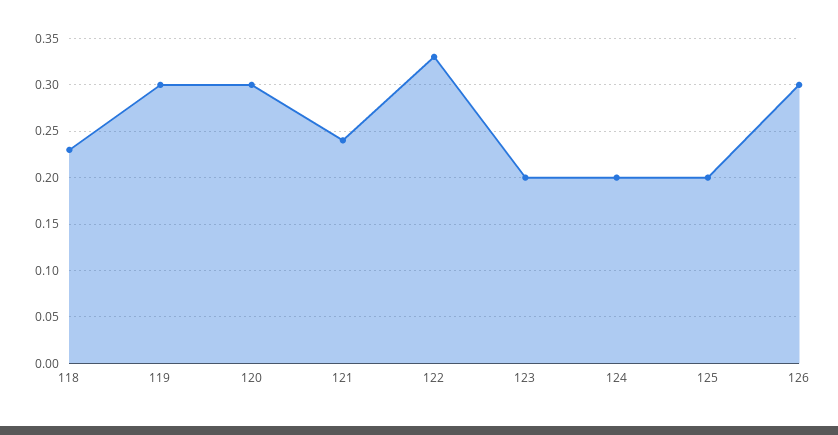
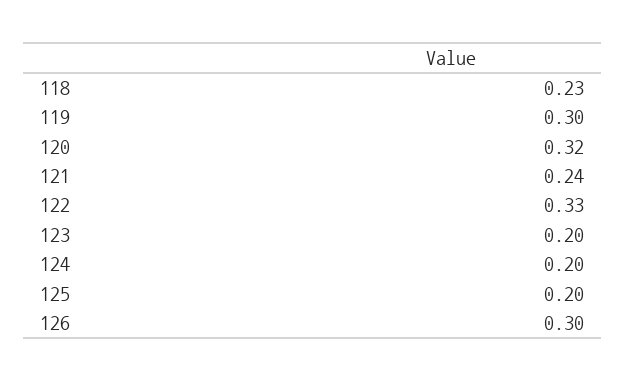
120: 0.3 -> 0.32

